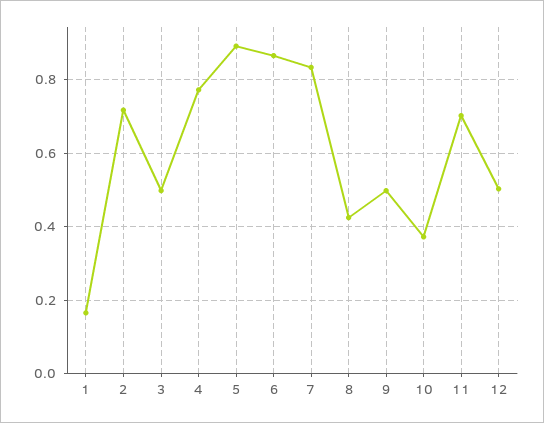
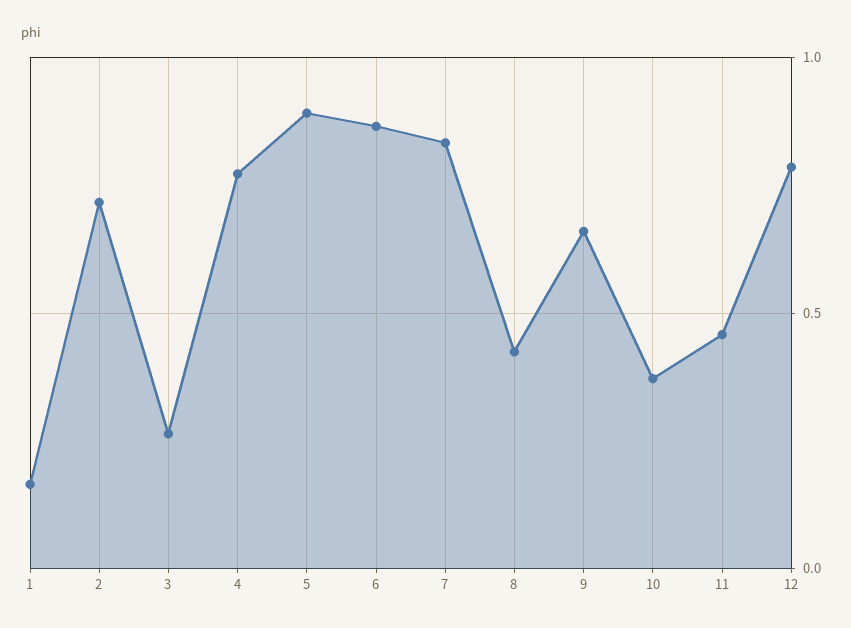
3: 0.5 -> 0.25
9: 0.5 -> 0.65
11: 0.7 -> 0.45
12: 0.5 -> 0.8

